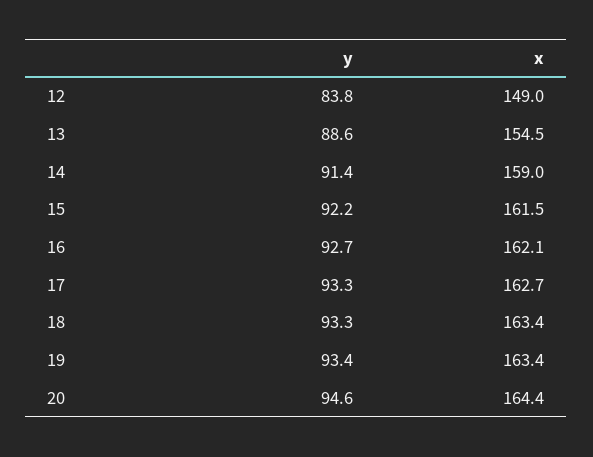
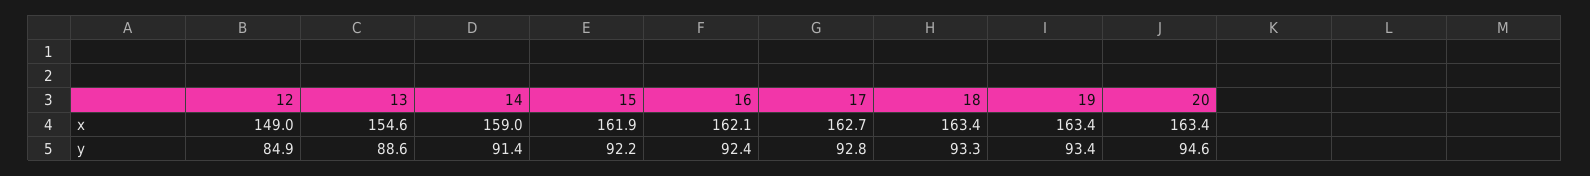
y, 12: 83.8 -> 84.9
x, 13: 154.5 -> 154.6
x, 15: 161.5 -> 161.9
y, 16: 92.7 -> 92.4
y, 17: 93.3 -> 92.8
x, 20: 164.4 -> 163.4

